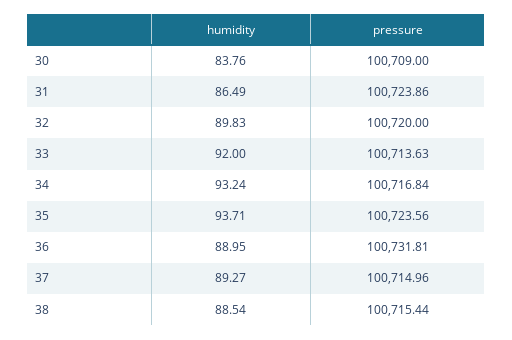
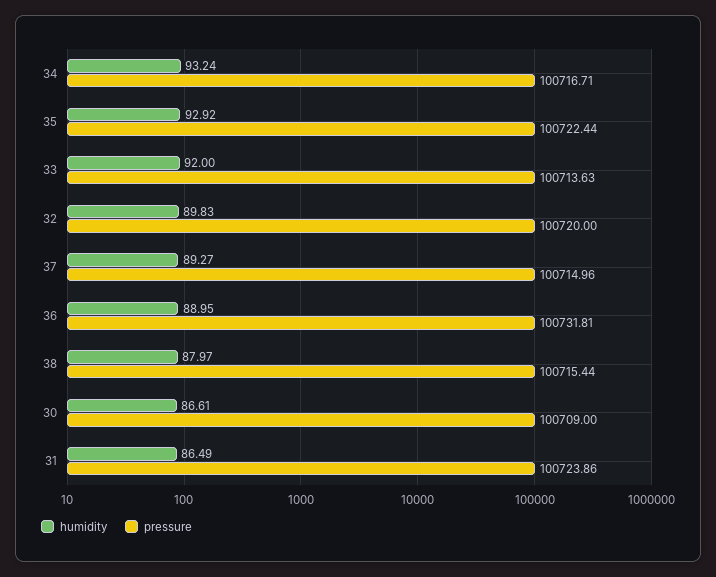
humidity, 30: 83.76 -> 86.61
pressure, 34: 100716.84 -> 100716.71
humidity, 35: 93.71 -> 92.92
pressure, 35: 100723.56 -> 100722.44
humidity, 38: 88.54 -> 87.97

